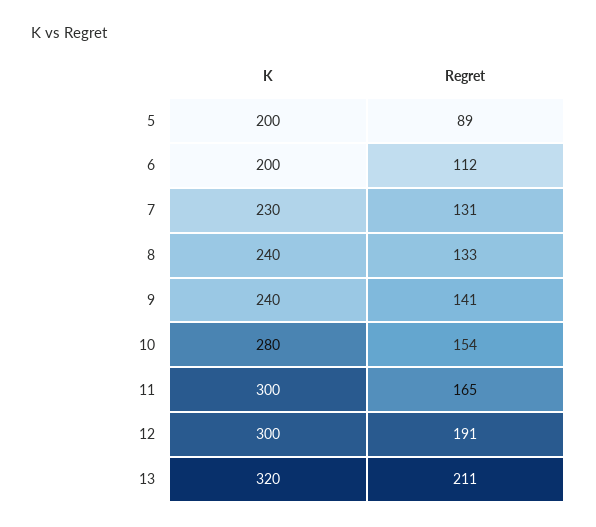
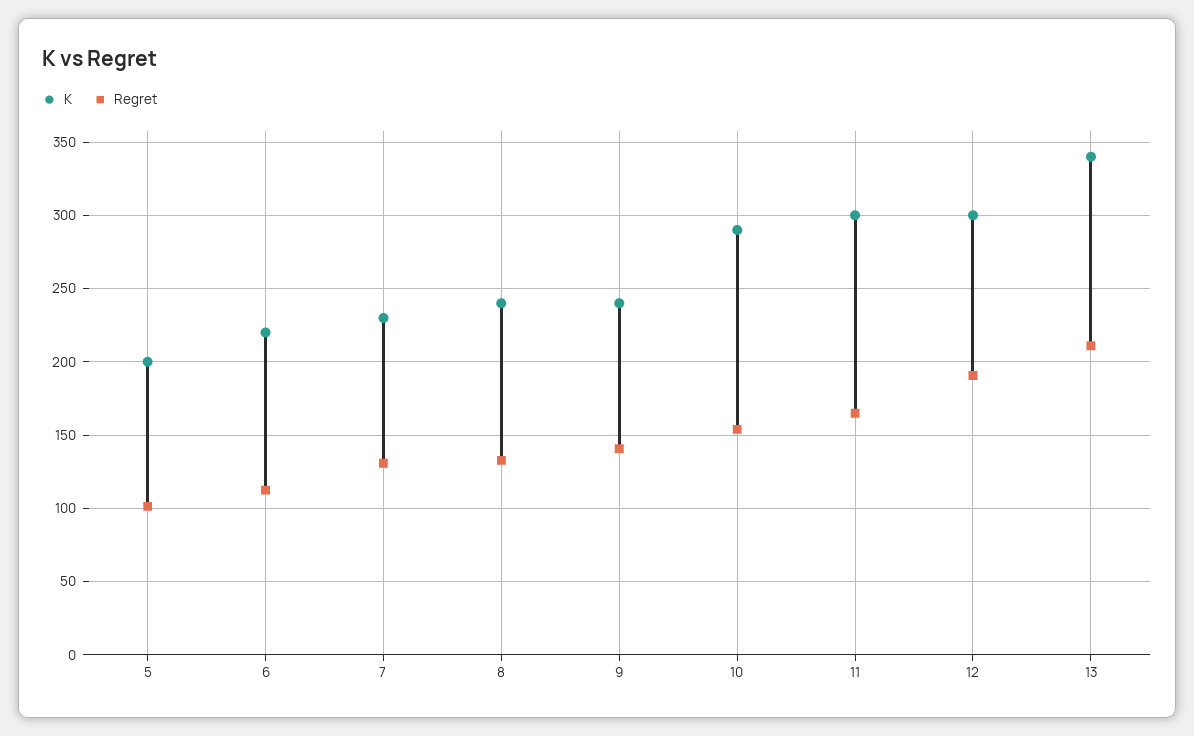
Regret, 5: 89 -> 100
K, 6: 200 -> 220
K, 10: 280 -> 290
K, 13: 320 -> 340

